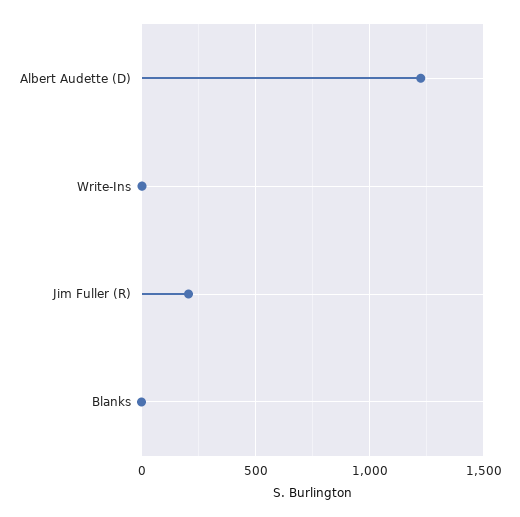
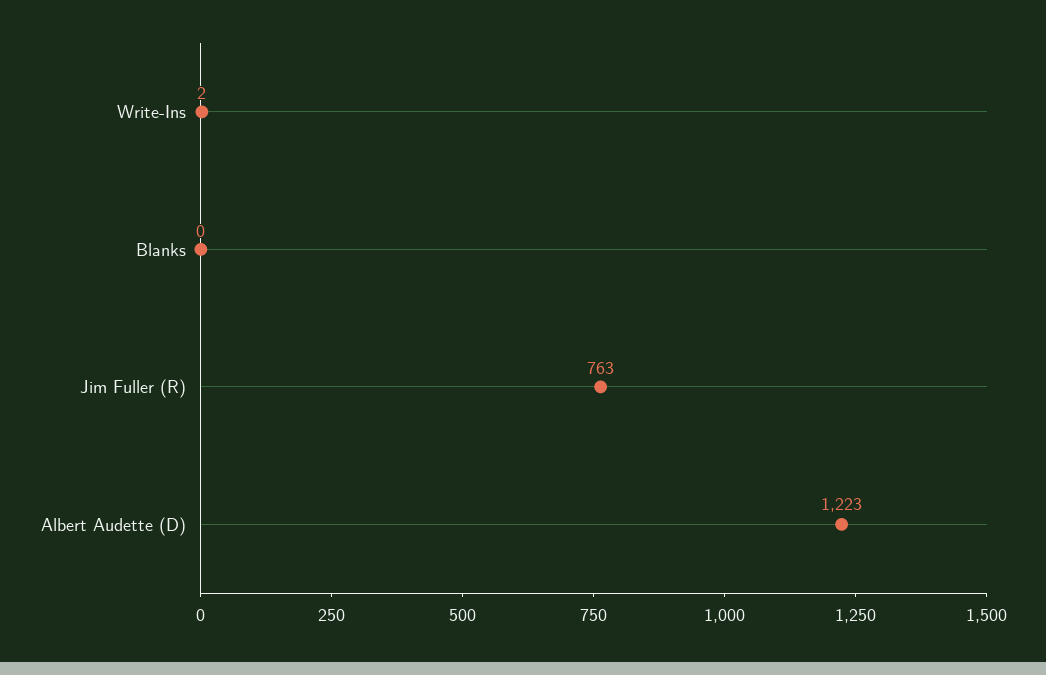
Jim Fuller (R): 200 -> 763

